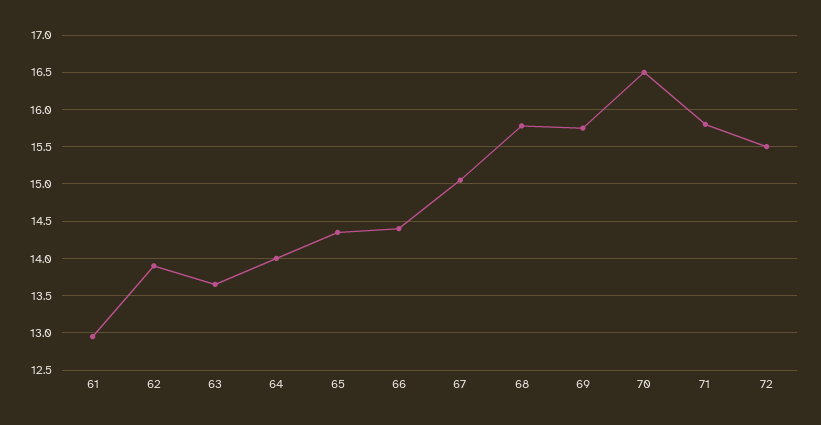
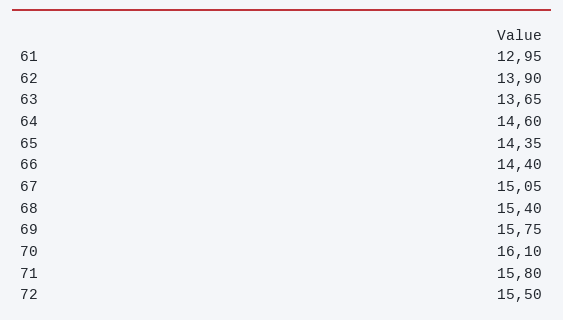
64: 14 -> 14.6
68: 15.8 -> 15.4
70: 16.5 -> 16.1

